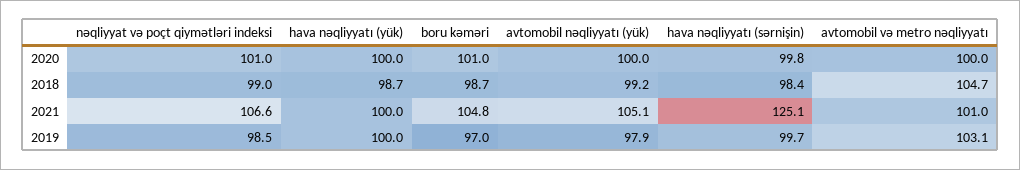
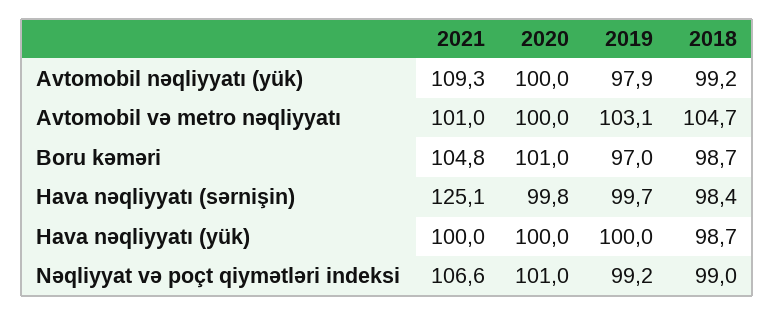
avtomobil nəqliyyatı (yük), 2021: 105.1 -> 109.3
nəqliyyat və poçt qiymətləri indeksi, 2019: 98.5 -> 99.2

